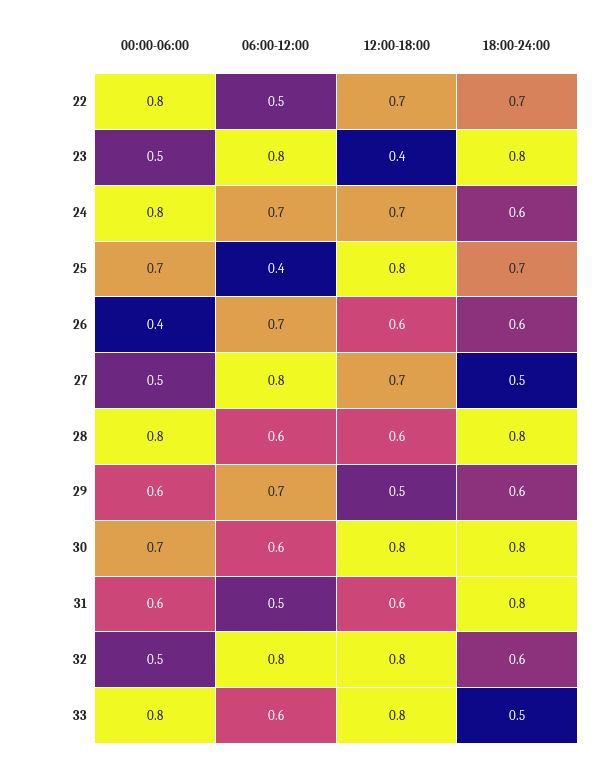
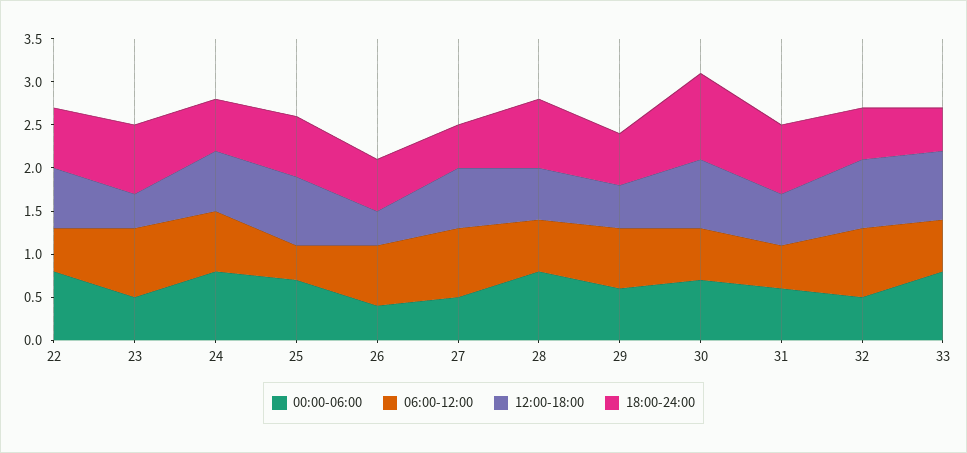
12:00-18:00, 26: 0.6 -> 0.4
18:00-24:00, 30: 0.8 -> 1

